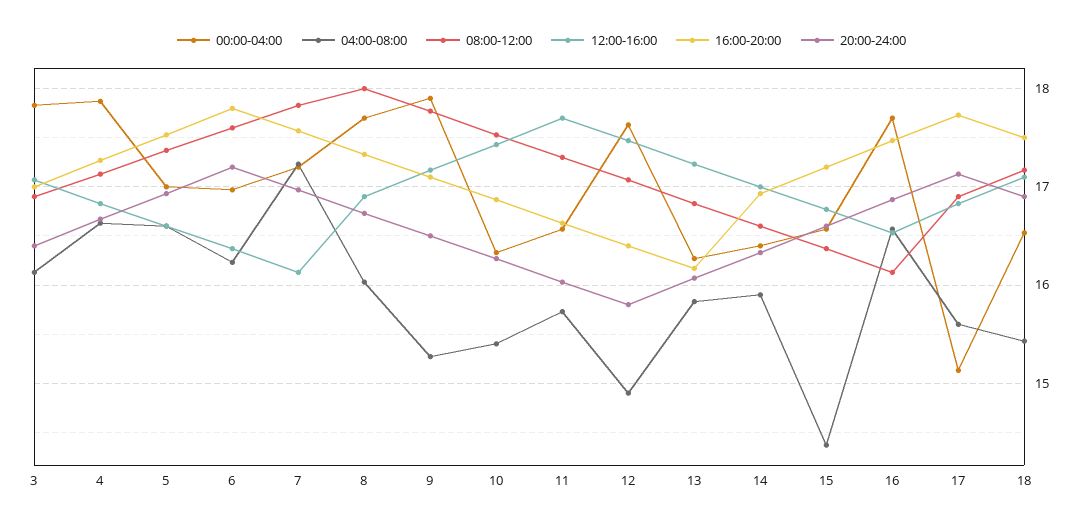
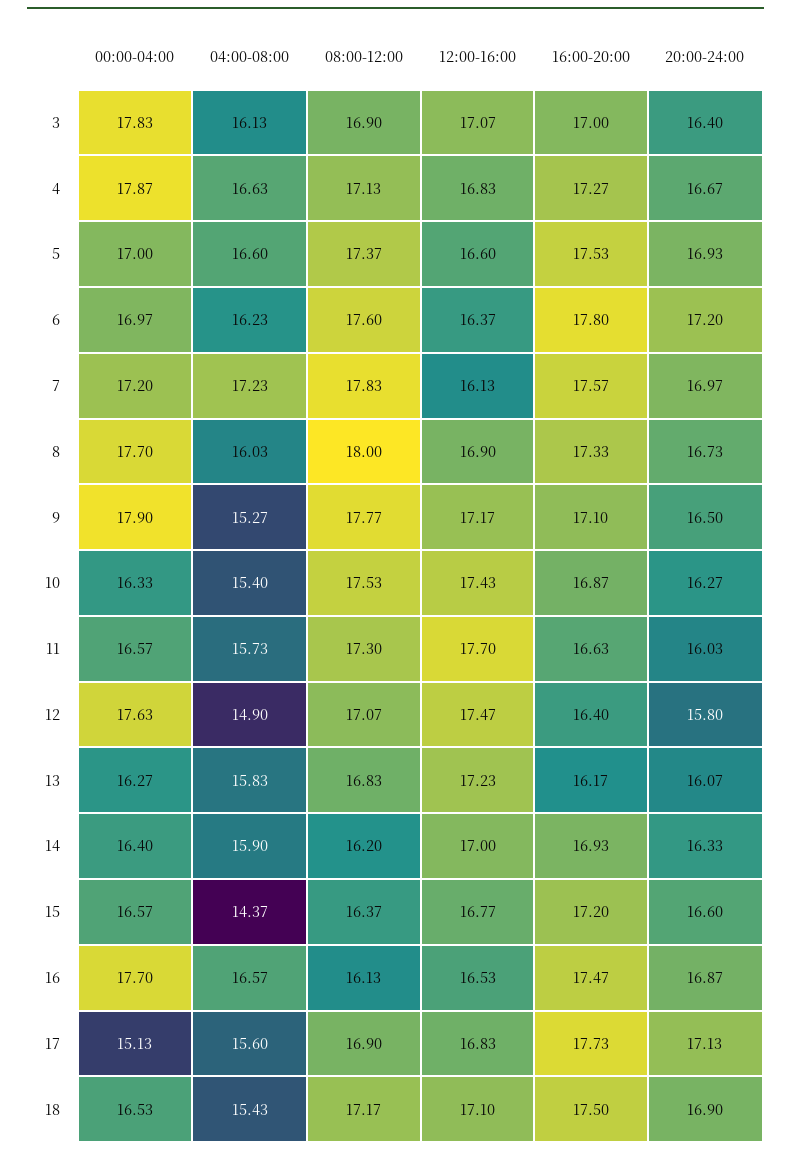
08:00-12:00, 14: 16.6 -> 16.2

